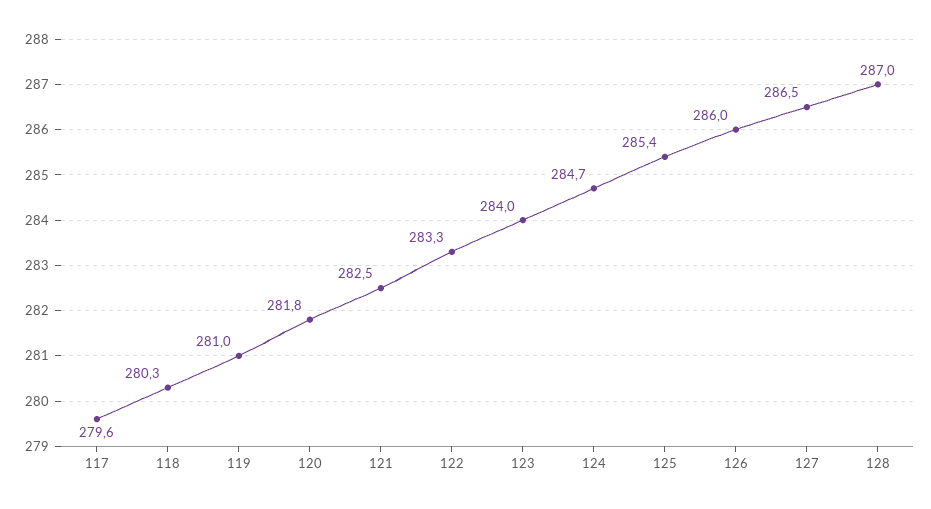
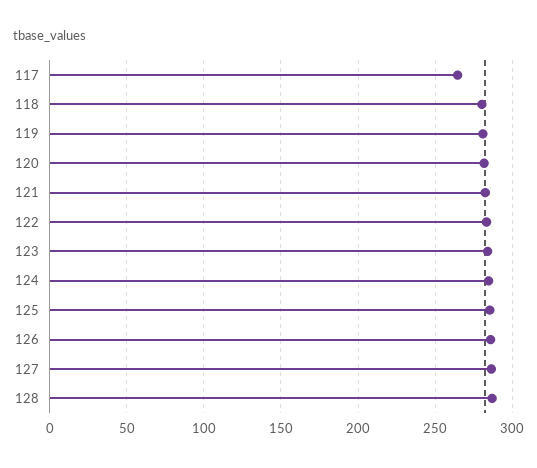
117: 279.6 -> 265

